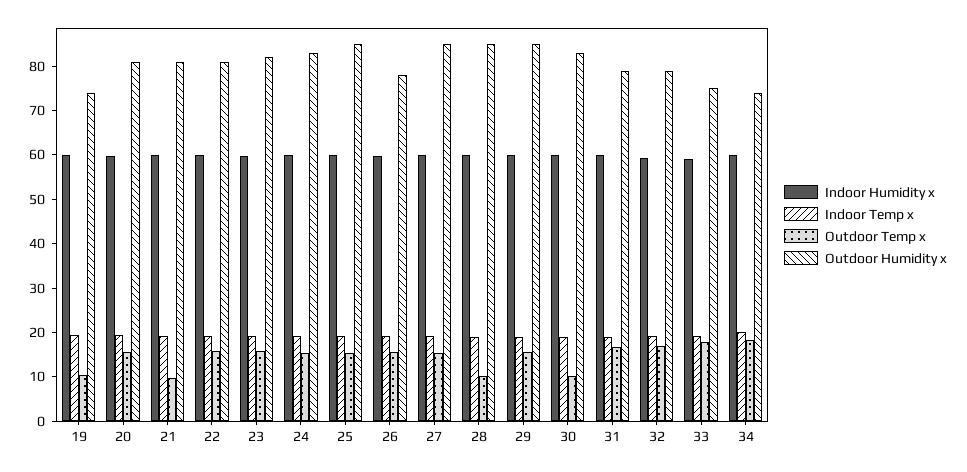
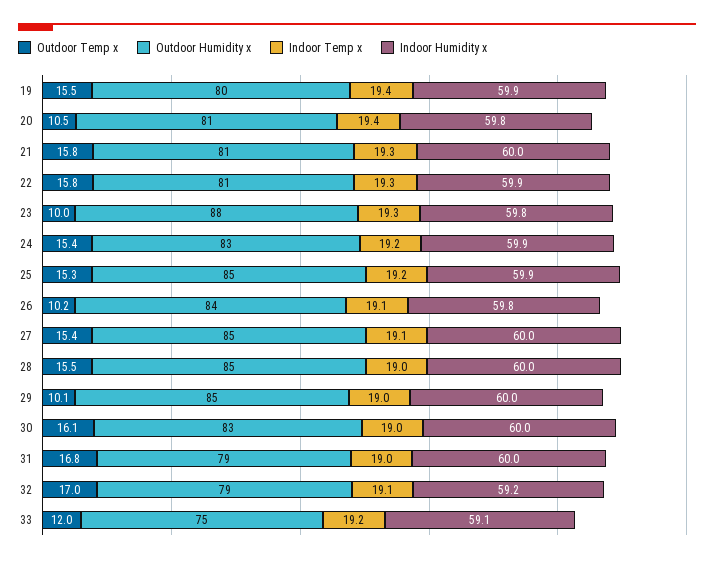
Outdoor Temp x, 19: 10 -> 15.5
Outdoor Humidity x, 19: 74 -> 80
Outdoor Temp x, 20: 16 -> 10.5
Outdoor Temp x, 21: 10 -> 15.8
Outdoor Temp x, 23: 16 -> 10
Outdoor Humidity x, 23: 82 -> 88
Outdoor Temp x, 26: 16 -> 10.2
Outdoor Humidity x, 26: 78 -> 84
Outdoor Temp x, 28: 10 -> 15.5
Outdoor Temp x, 29: 16 -> 10.1
Outdoor Temp x, 30: 10 -> 16.1
Outdoor Temp x, 33: 18 -> 12
Indoor Humidity x, 34: 60 -> none
Indoor Temp x, 34: 20 -> none
Outdoor Temp x, 34: 18 -> none
Outdoor Humidity x, 34: 74 -> none

